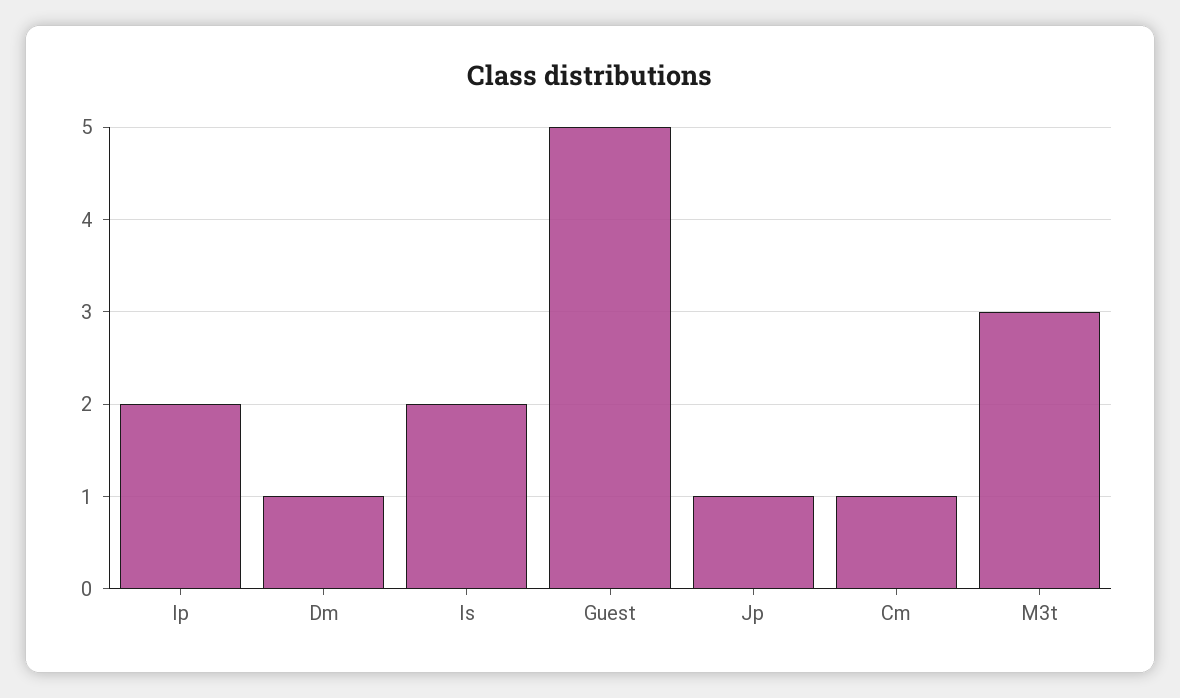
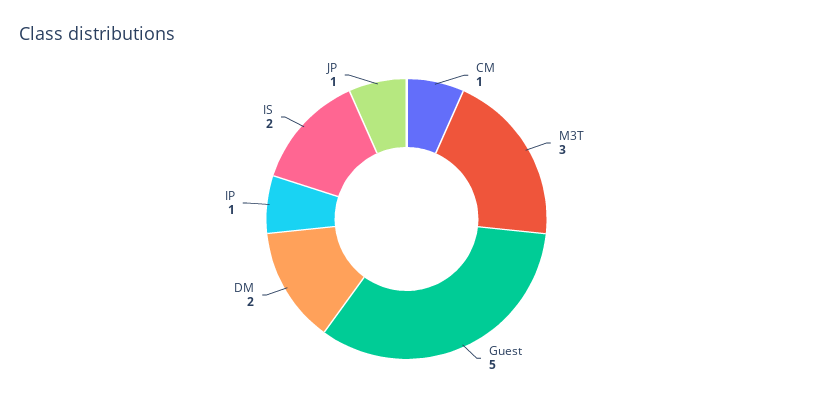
Ip: 2 -> 1
Dm: 1 -> 2

